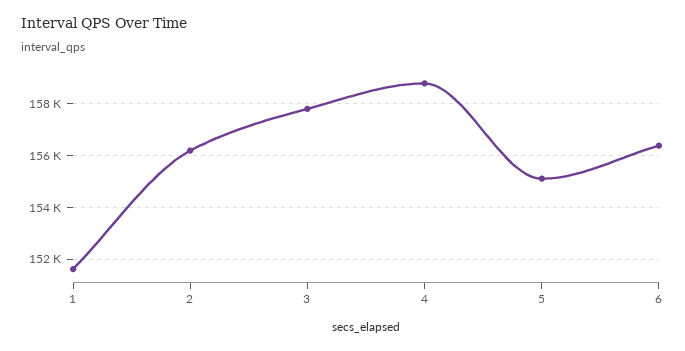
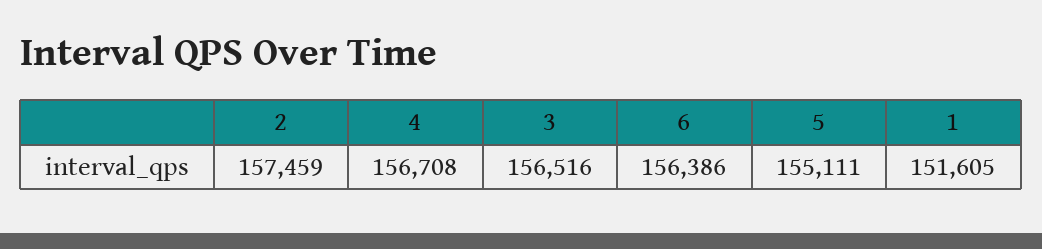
2: 156250 -> 157459
3: 157750 -> 156516
4: 158750 -> 156708

